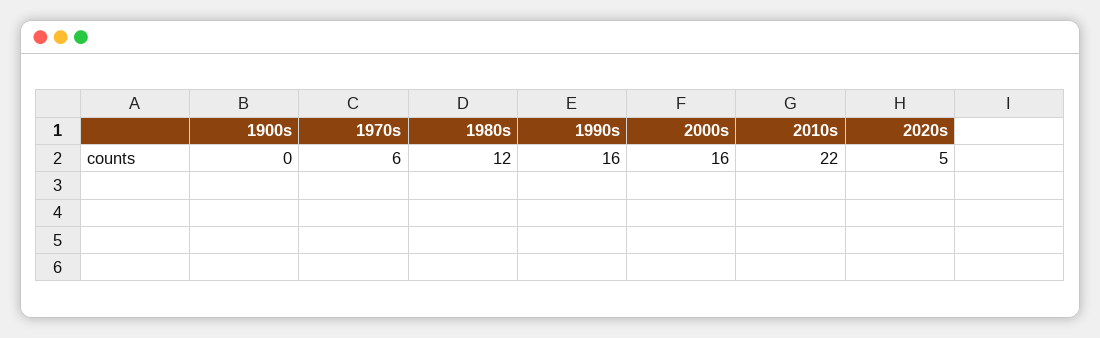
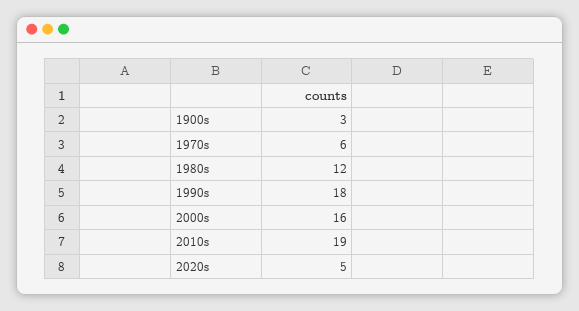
1900s: 0 -> 3
1990s: 16 -> 18
2010s: 22 -> 19

